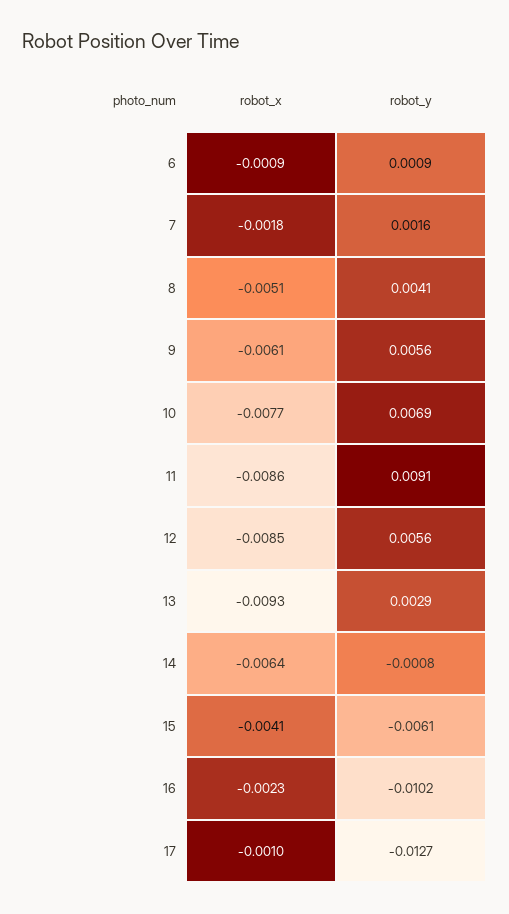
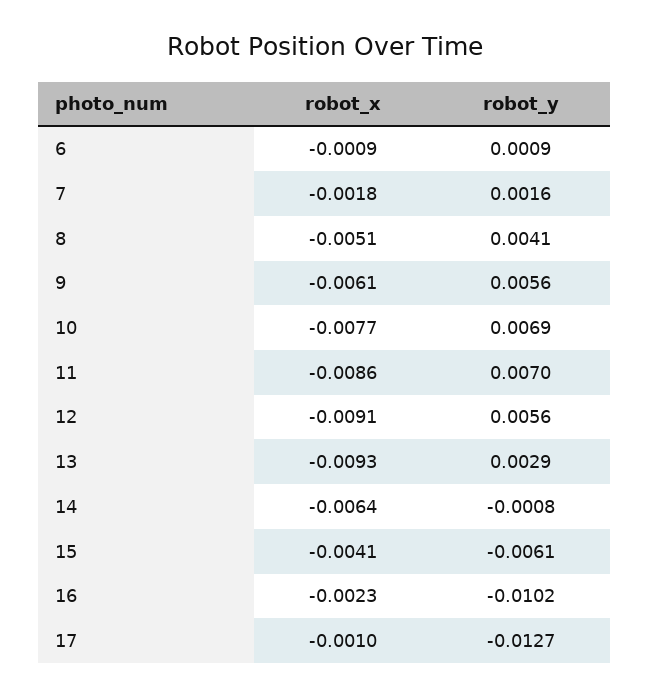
robot_y, 11: 0.0091 -> 0.007
robot_x, 12: -0.0085 -> -0.0091

